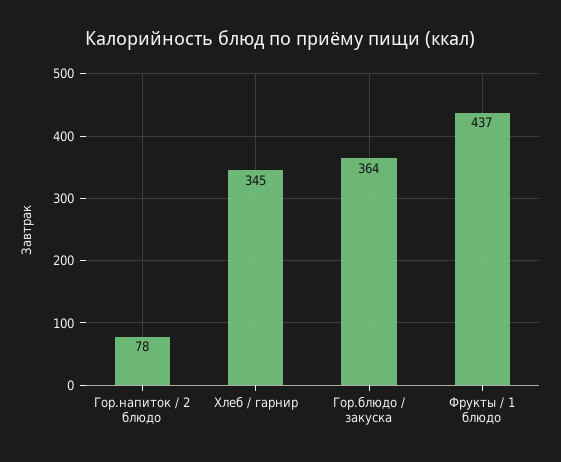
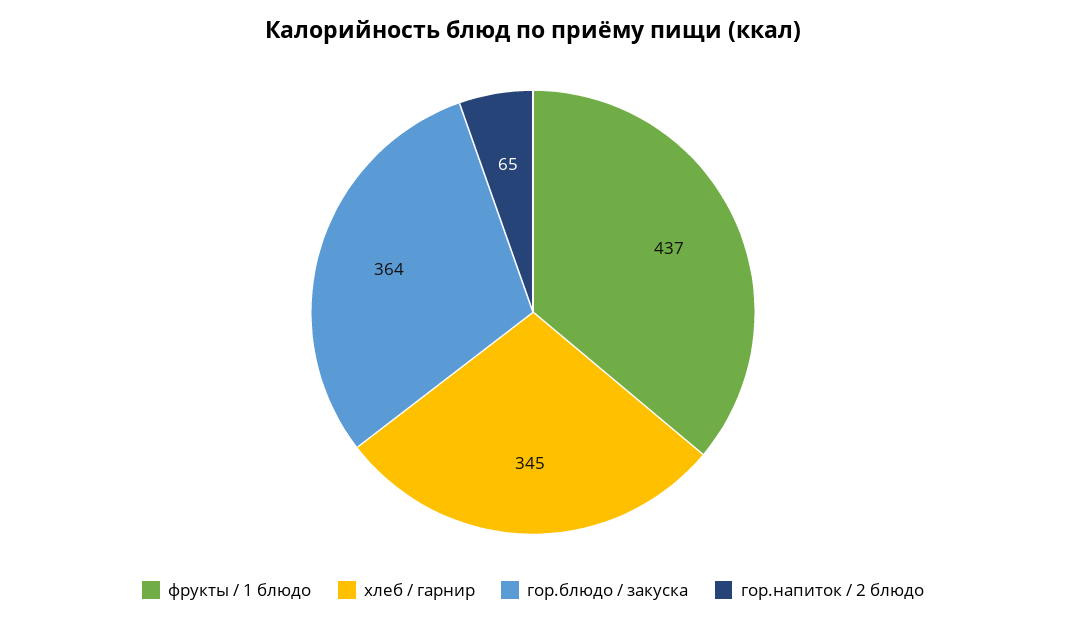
Гор.напиток / 2 блюдо: 78 -> 65

